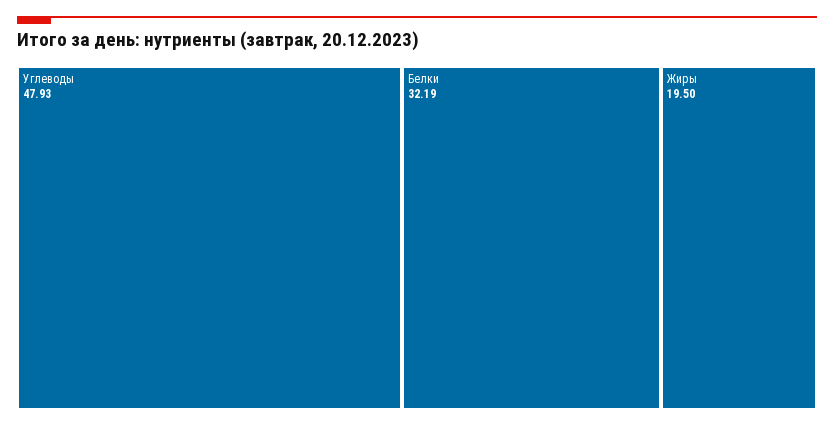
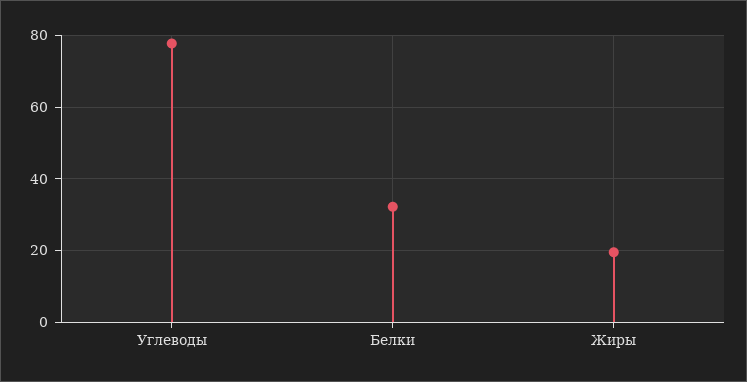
Углеводы: 47.93 -> 78

